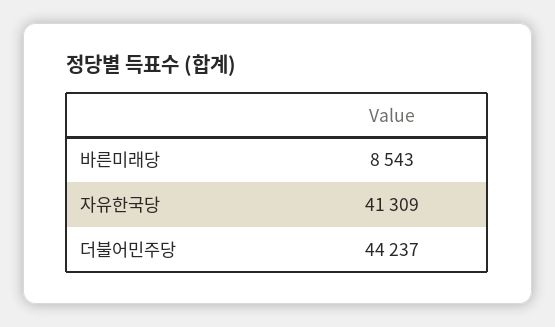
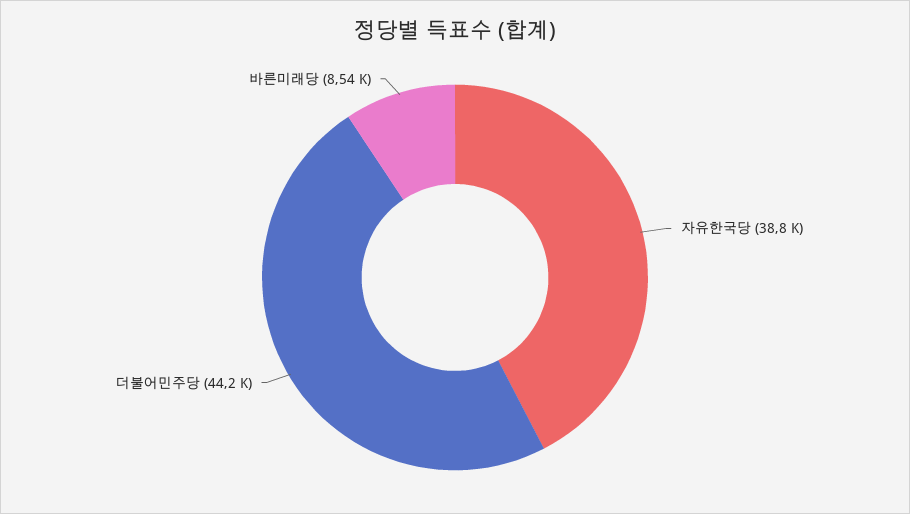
자유한국당: 41309 -> 38800

